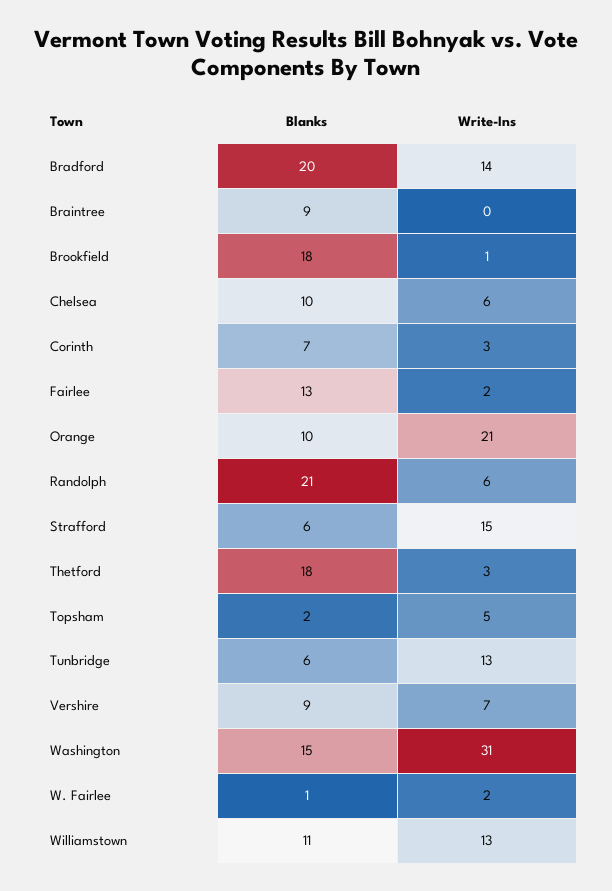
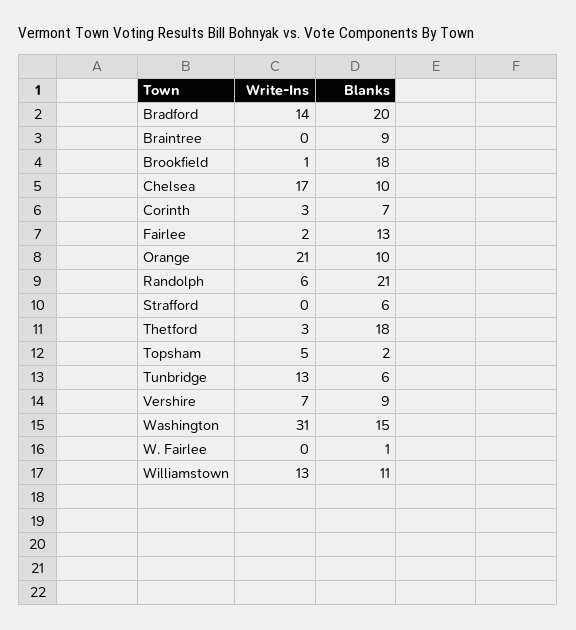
Write-Ins, Chelsea: 6 -> 17
Write-Ins, Strafford: 15 -> 0
Write-Ins, W. Fairlee: 2 -> 0

